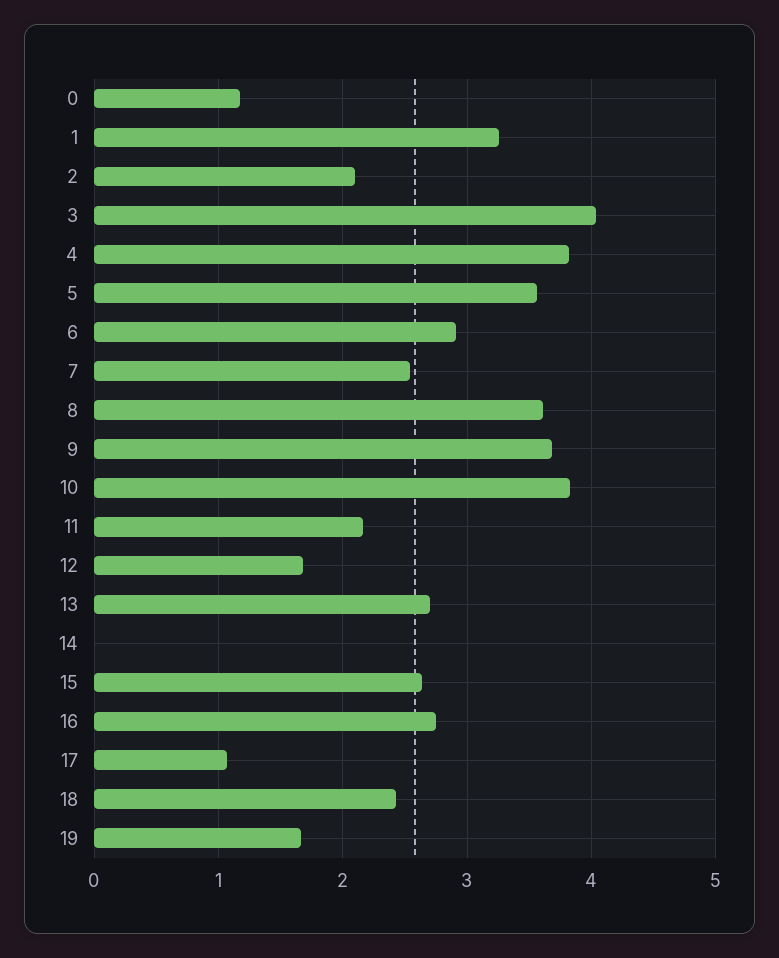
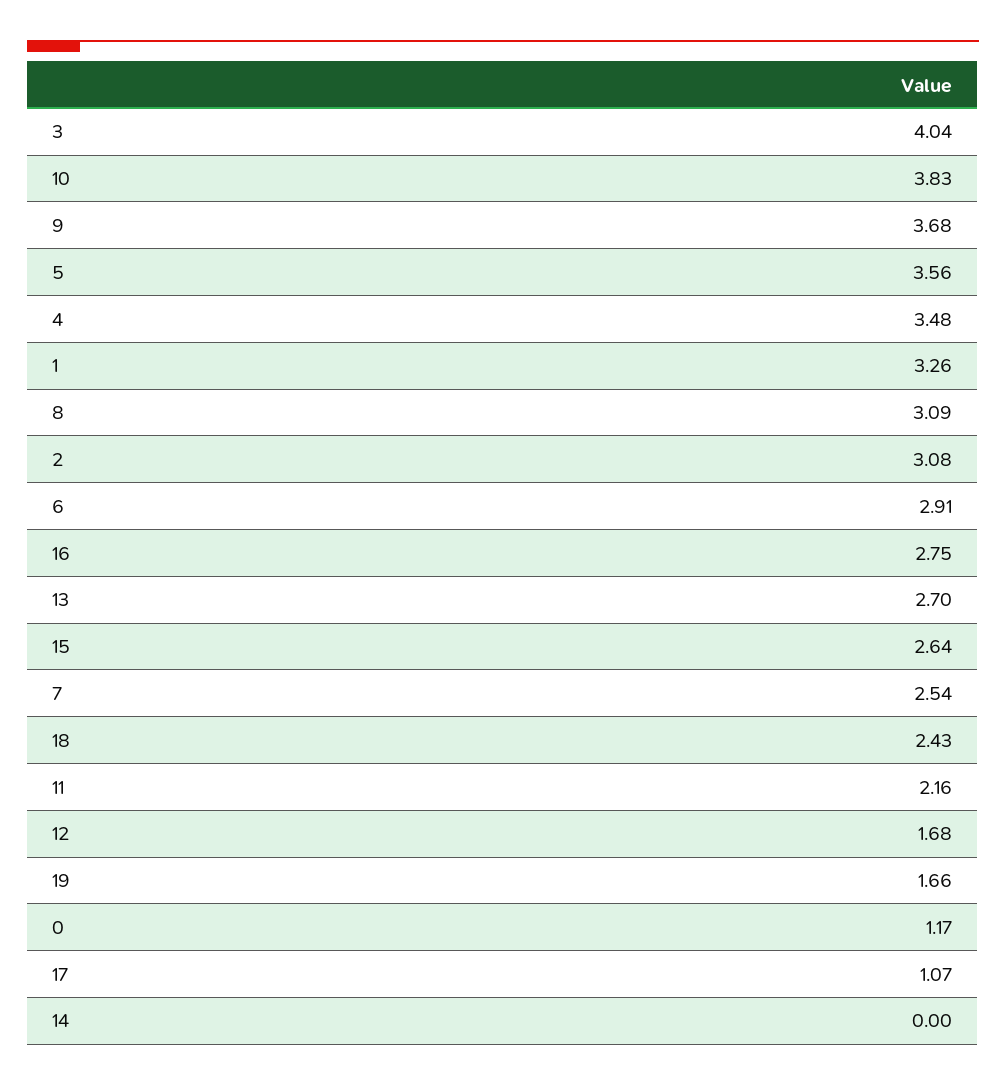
2: 2.1 -> 3.08
4: 3.8 -> 3.48
8: 3.6 -> 3.09

